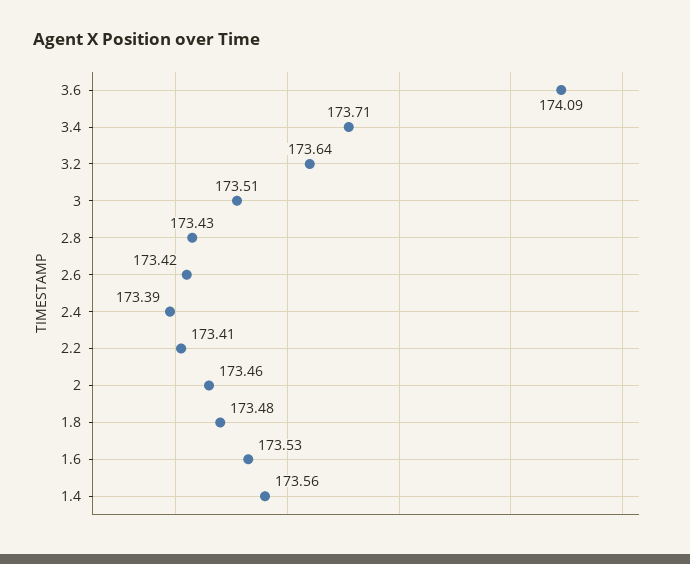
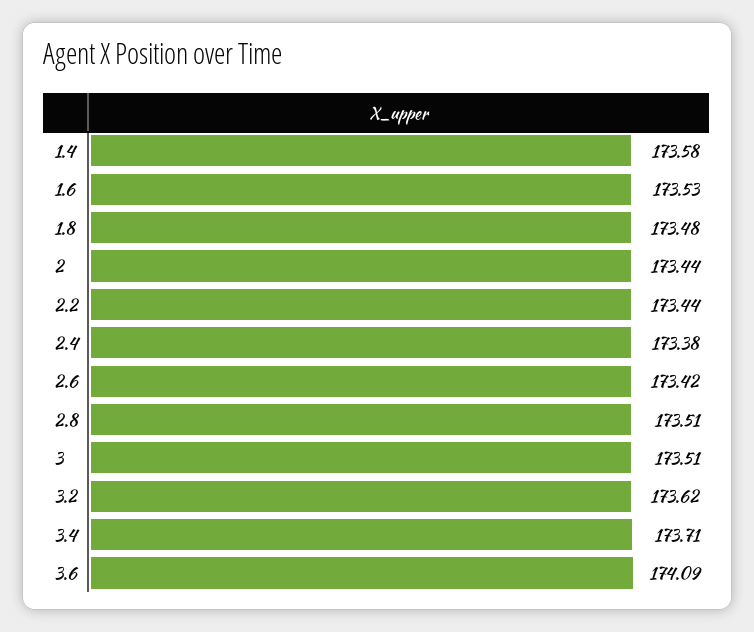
3.2: 173.64 -> 173.62
2.8: 173.43 -> 173.51
2.4: 173.39 -> 173.38
2.2: 173.41 -> 173.44
2: 173.46 -> 173.44
1.4: 173.56 -> 173.58

